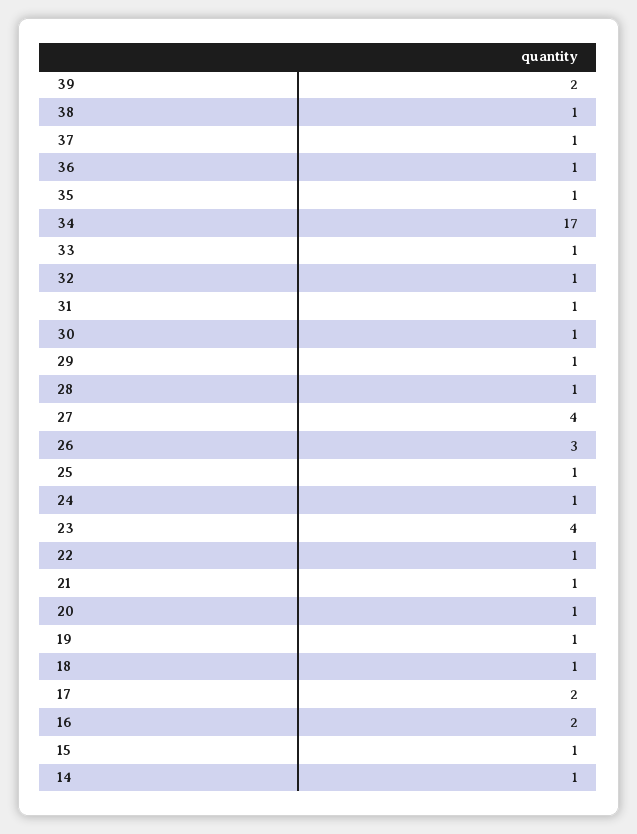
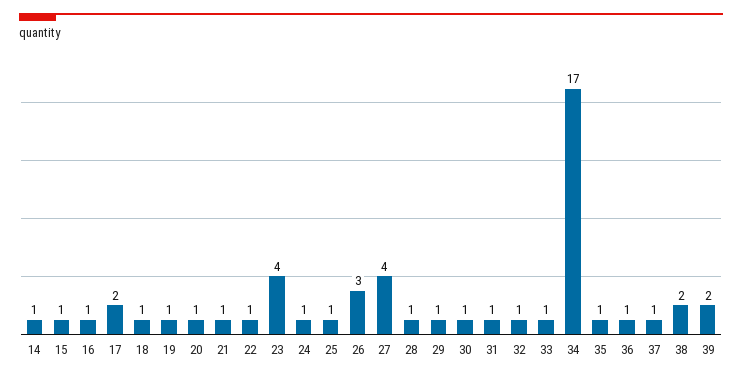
38: 1 -> 2
16: 2 -> 1

